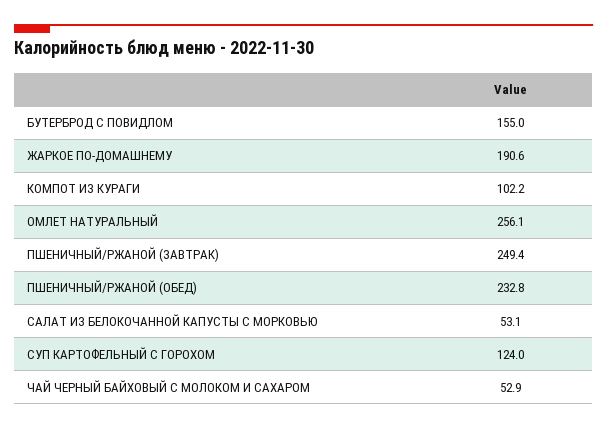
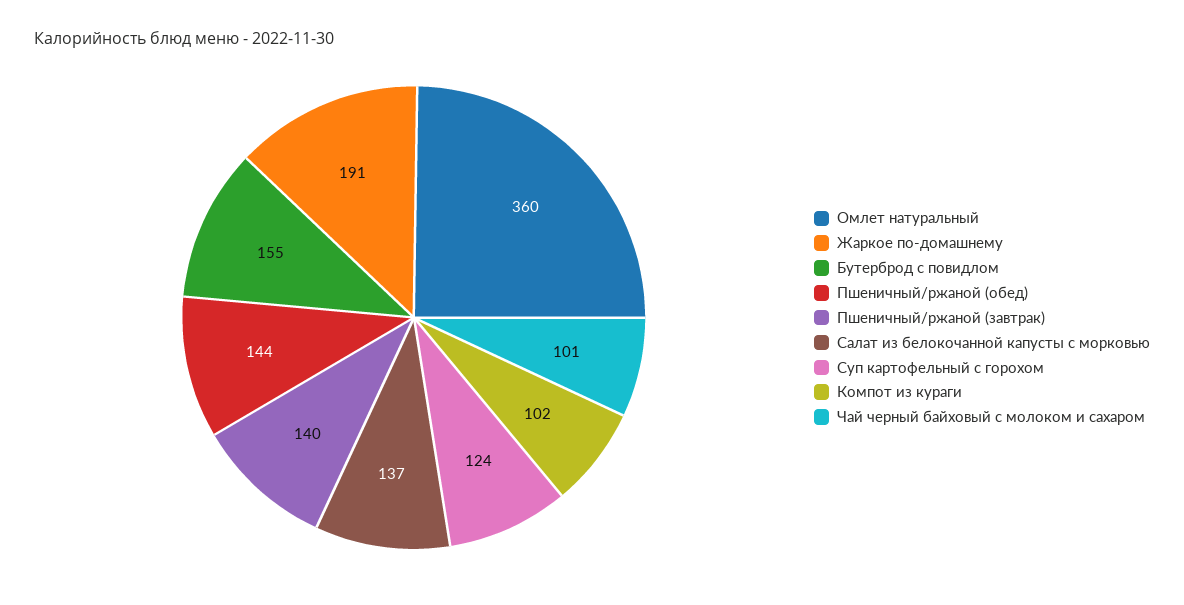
ОМЛЕТ НАТУРАЛЬНЫЙ: 256.1 -> 360
ПШЕНИЧНЫЙ/РЖАНОЙ (ЗАВТРАК): 249.4 -> 140
ПШЕНИЧНЫЙ/РЖАНОЙ (ОБЕД): 232.8 -> 144
САЛАТ ИЗ БЕЛОКОЧАННОЙ КАПУСТЫ С МОРКОВЬЮ: 53.1 -> 137
ЧАЙ ЧЕРНЫЙ БАЙХОВЫЙ С МОЛОКОМ И САХАРОМ: 52.9 -> 101

